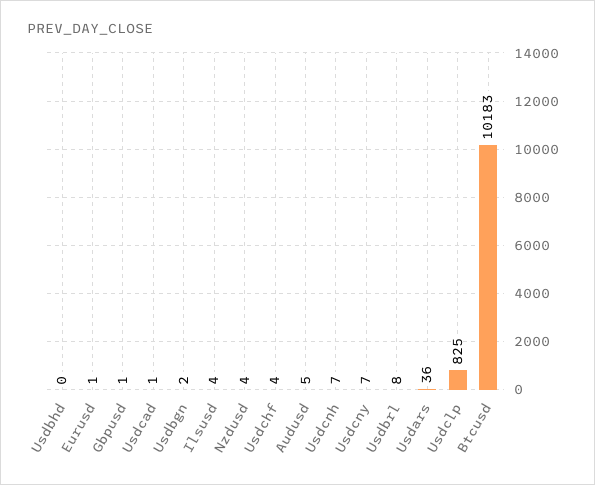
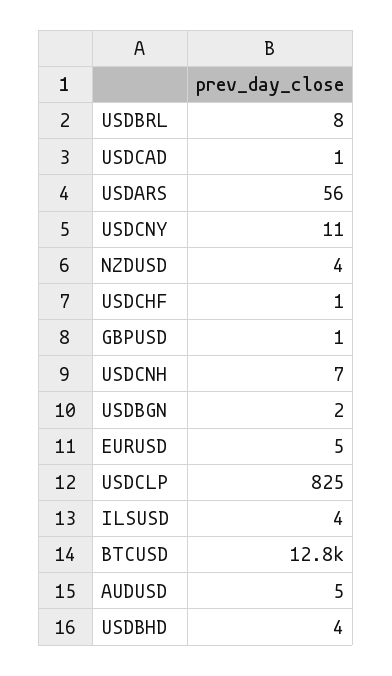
Usdbhd: 0 -> 4
Eurusd: 1 -> 5
Usdchf: 4 -> 1
Usdcny: 7 -> 11
Usdars: 36 -> 56
Btcusd: 10183 -> 12800

